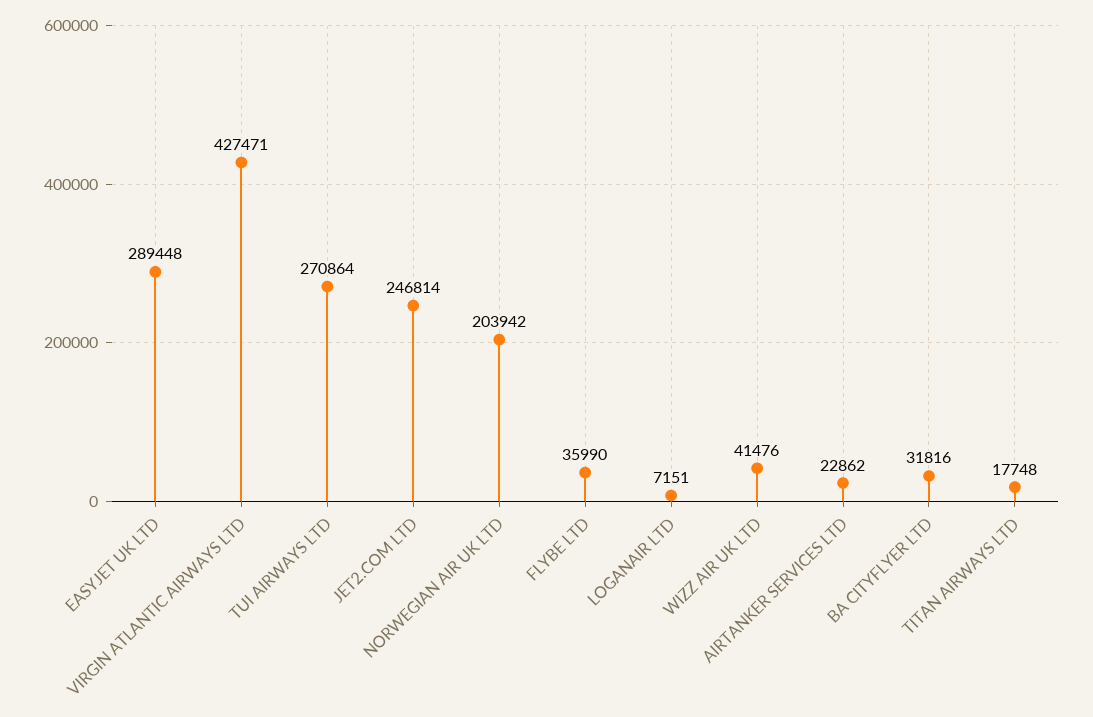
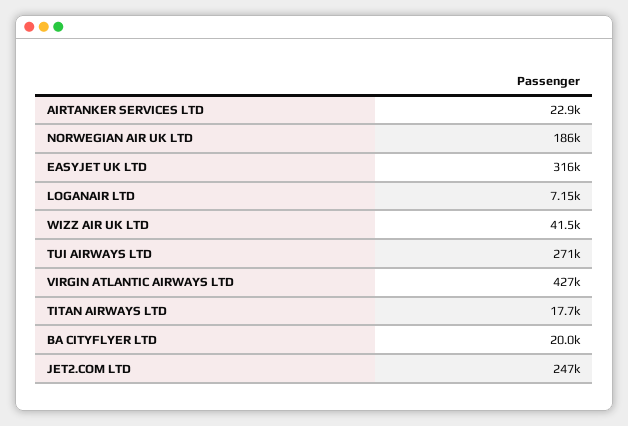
EASYJET UK LTD: 289448 -> 316000
NORWEGIAN AIR UK LTD: 203942 -> 186000
FLYBE LTD: 35990 -> none
BA CITYFLYER LTD: 31816 -> 20000

